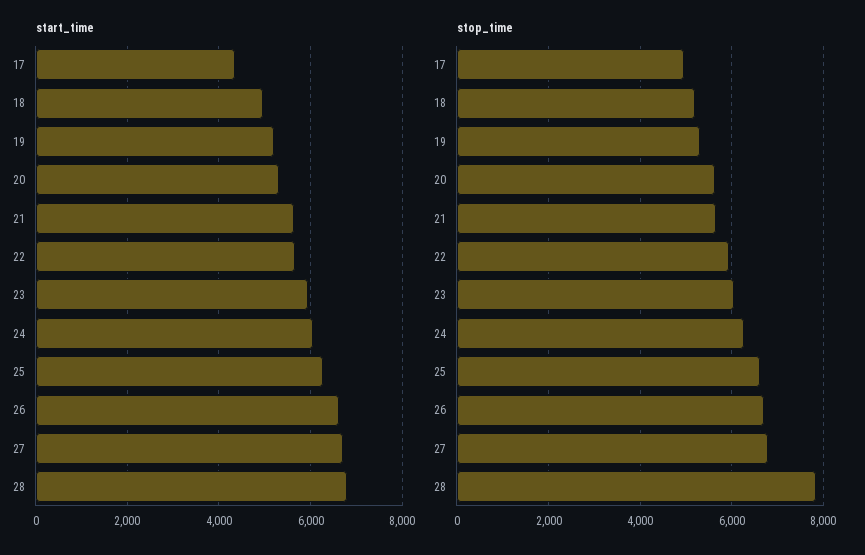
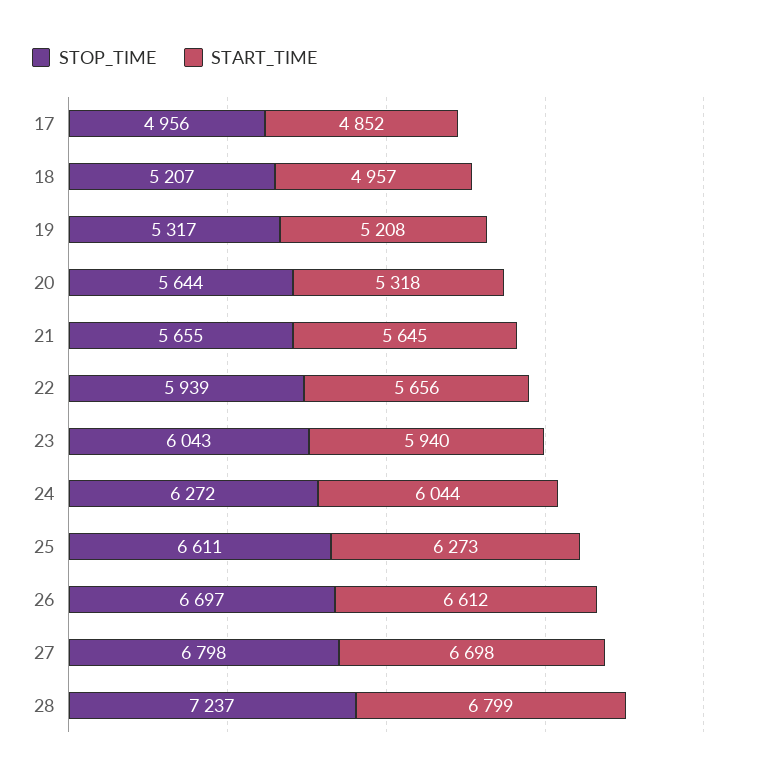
start_time, 17: 4400 -> 4852
stop_time, 28: 7800 -> 7237

